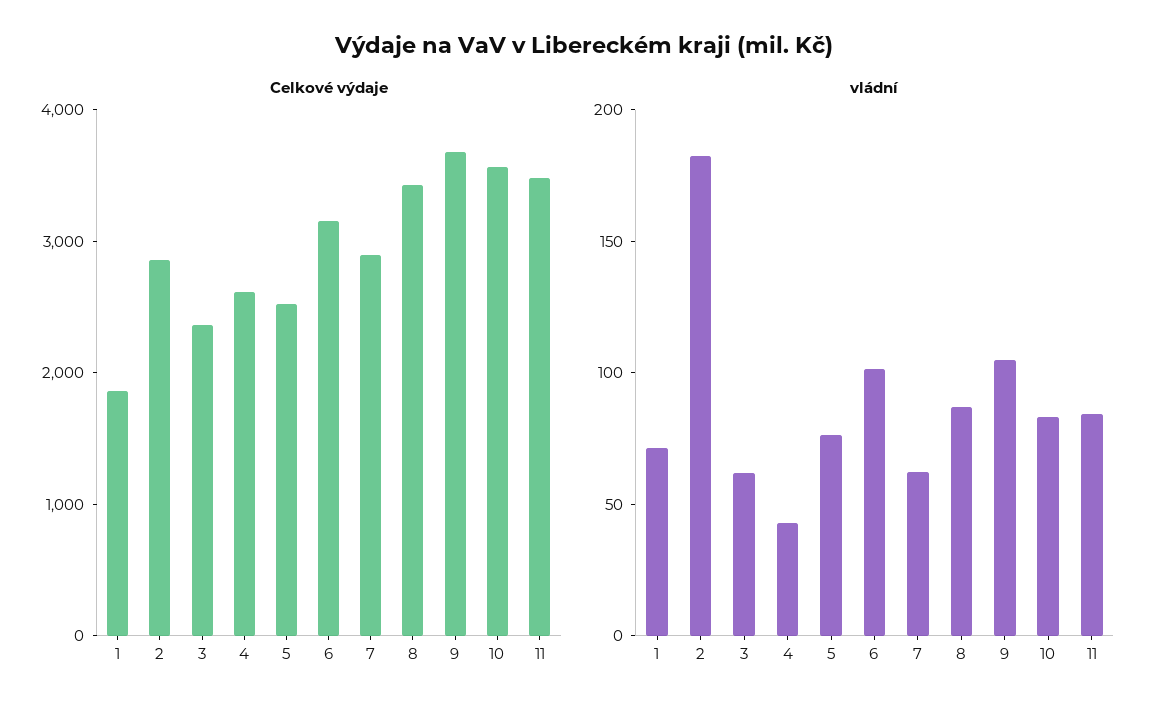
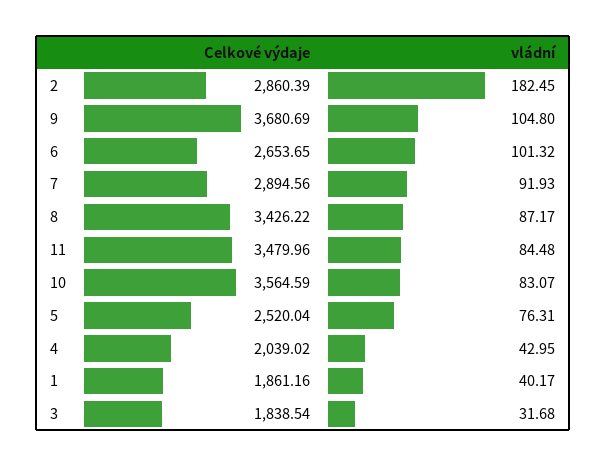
Celkové výdaje, 3: 2400 -> 1838.54
Celkové výdaje, 4: 2600 -> 2039.02
Celkové výdaje, 6: 3200 -> 2653.65
vládní, 1: 70 -> 40.17
vládní, 3: 60 -> 31.68
vládní, 7: 60 -> 91.93

